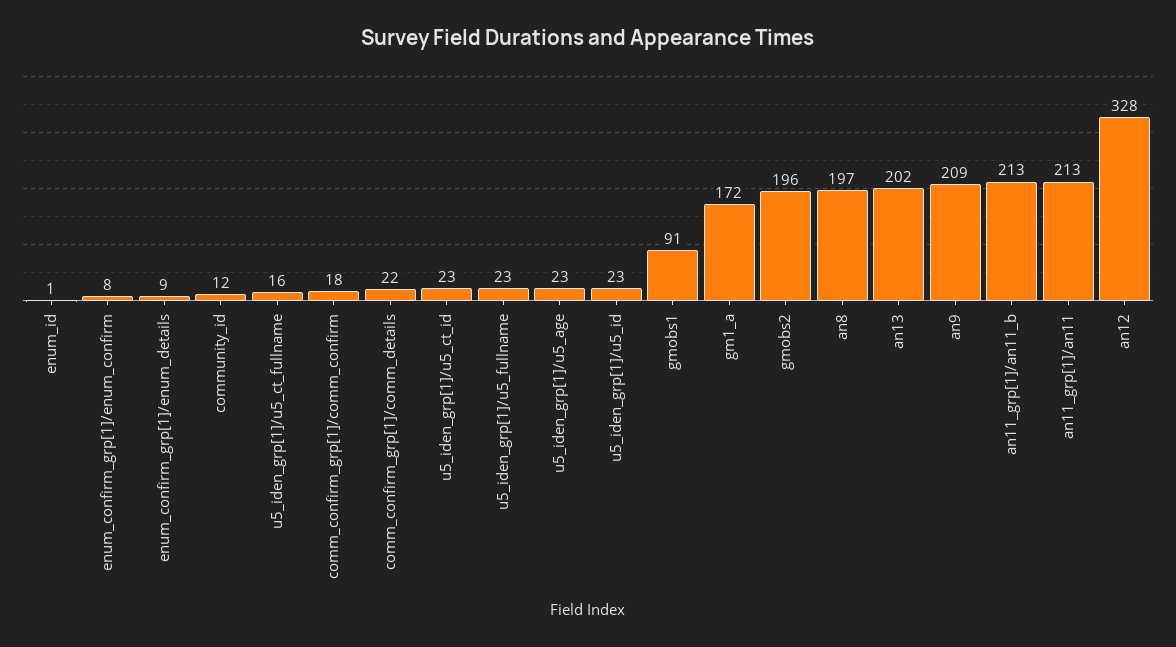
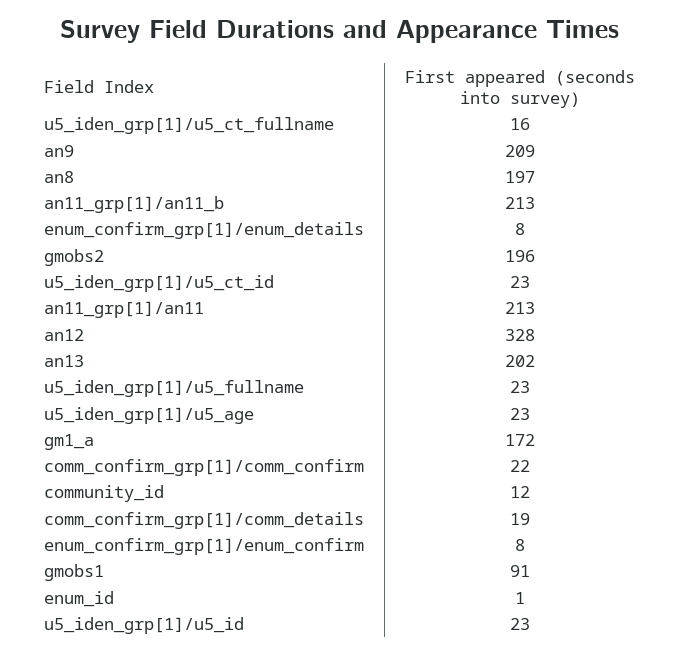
enum_confirm_grp[1]/enum_details: 9 -> 8
comm_confirm_grp[1]/comm_confirm: 18 -> 22
comm_confirm_grp[1]/comm_details: 22 -> 19

